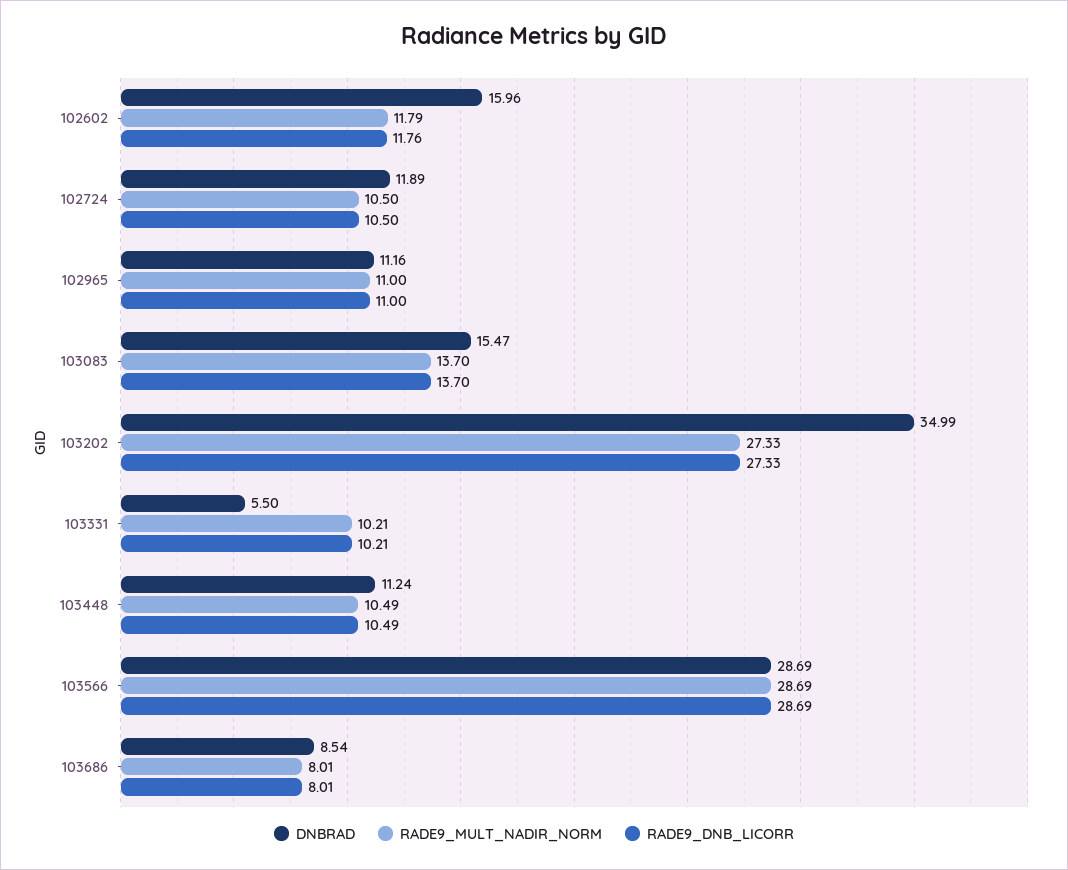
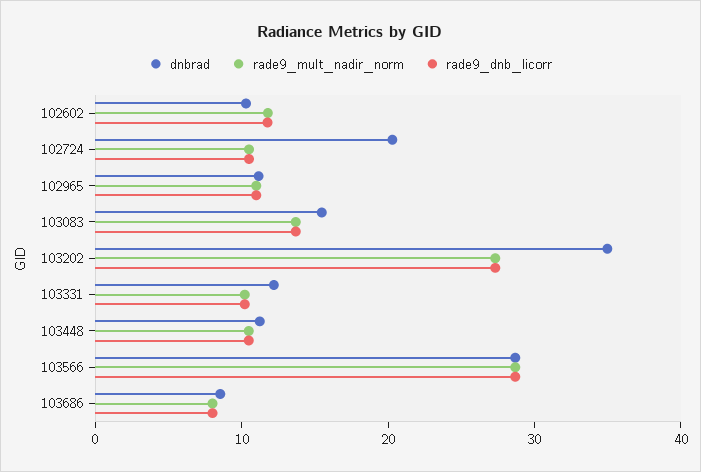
DNBRAD, 102602: 15.96 -> 10
DNBRAD, 102724: 11.89 -> 20
DNBRAD, 103331: 5.5 -> 12

